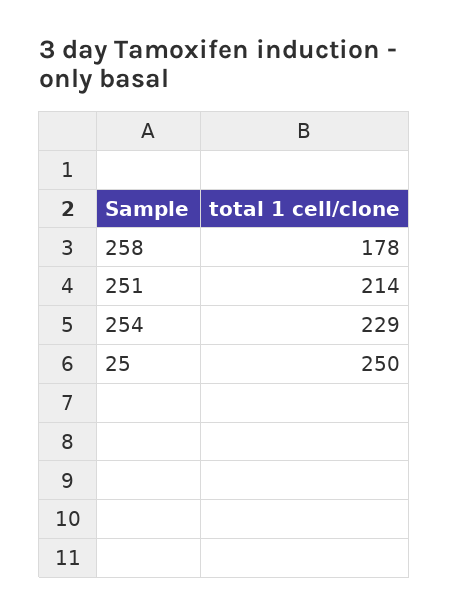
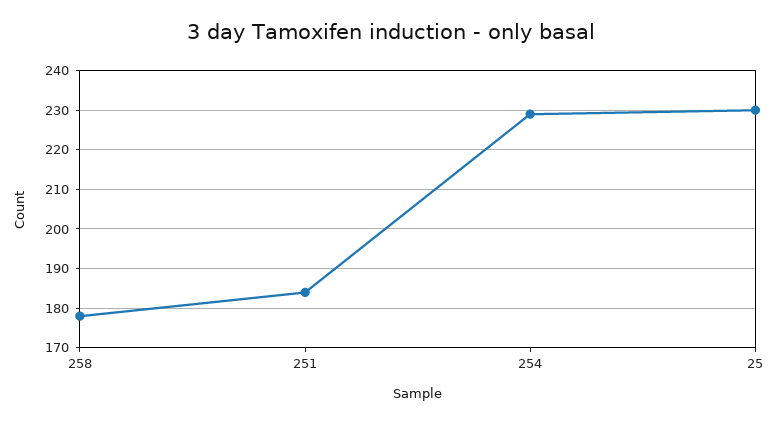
251: 214 -> 185
25: 250 -> 230

